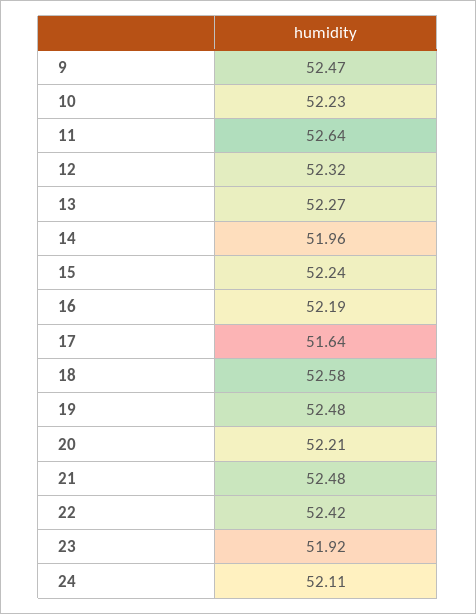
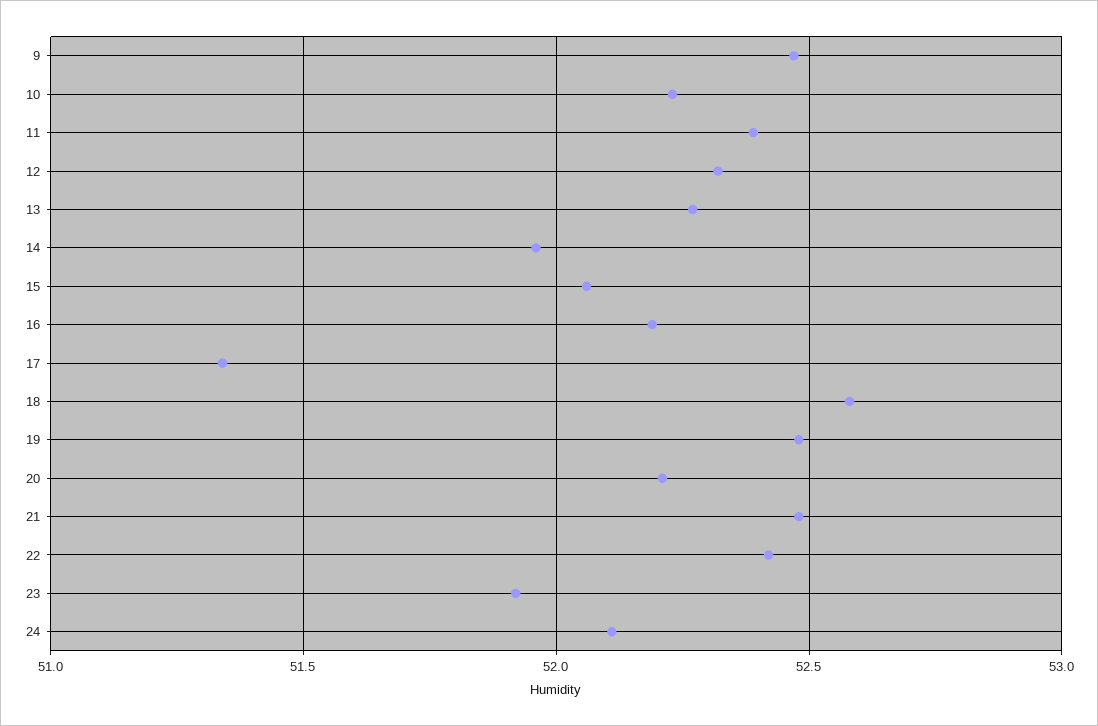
11: 52.64 -> 52.4
15: 52.24 -> 52.05
17: 51.64 -> 51.35

